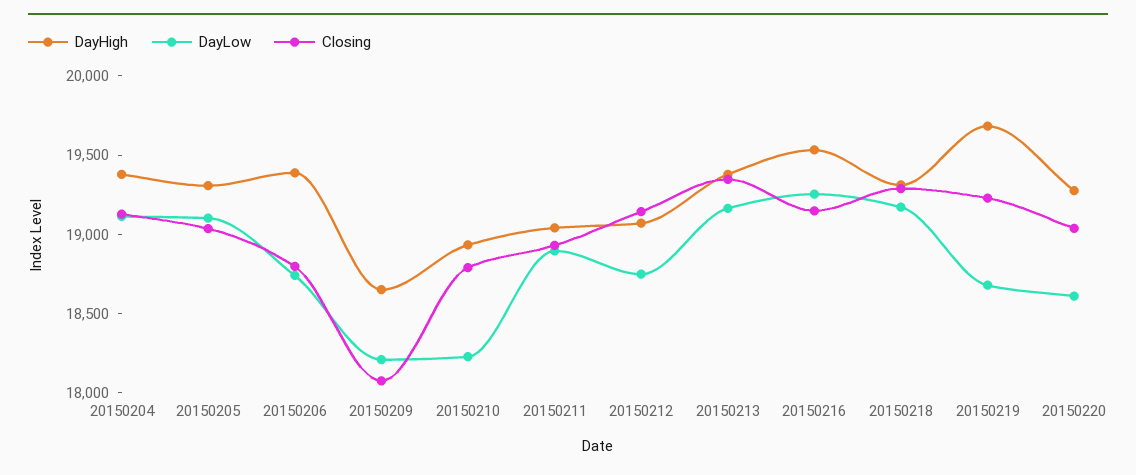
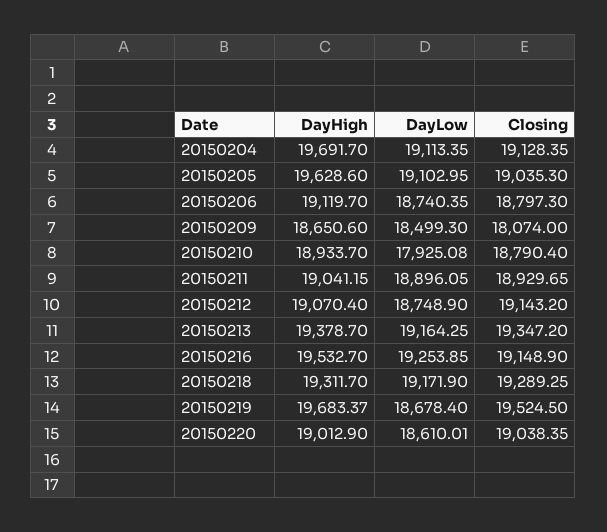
DayHigh, 20150204: 19400 -> 19691.7
DayHigh, 20150205: 19300 -> 19628.6
DayHigh, 20150206: 19400 -> 19119.7
DayLow, 20150209: 18200 -> 18499.3
DayLow, 20150210: 18200 -> 17925.08
Closing, 20150219: 19200 -> 19524.5
DayHigh, 20150220: 19300 -> 19012.9

